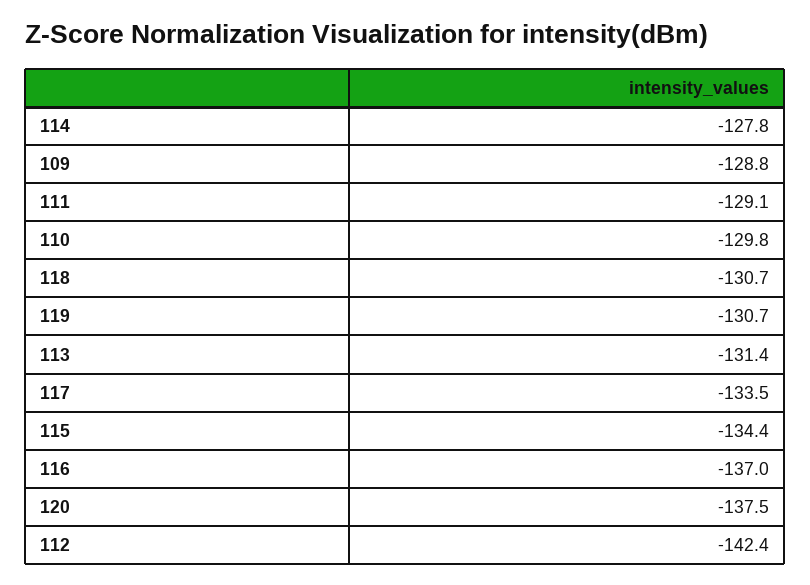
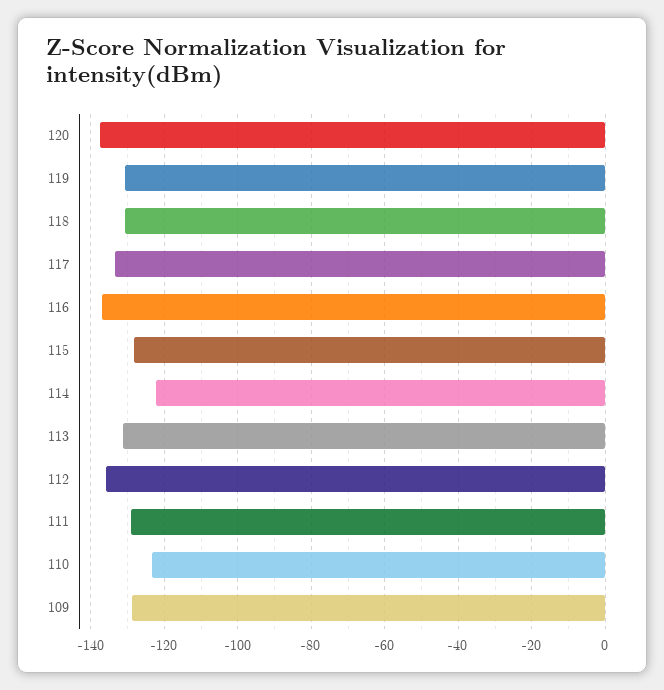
114: -127.8 -> -122
110: -129.8 -> -124
115: -134.4 -> -128
112: -142.4 -> -136

